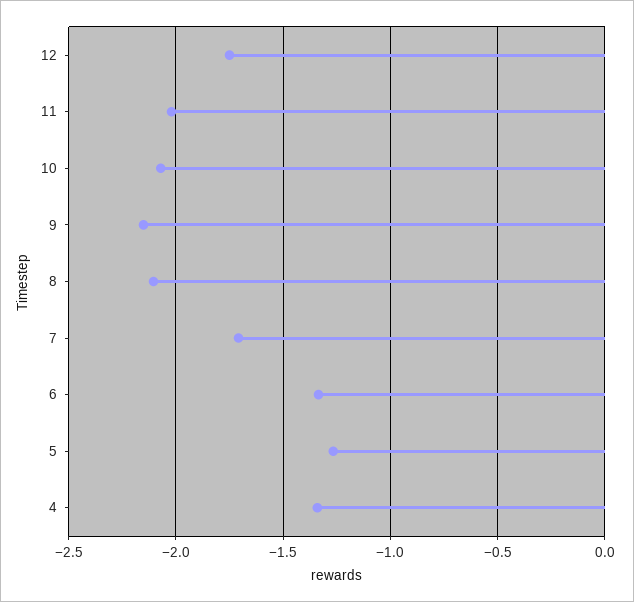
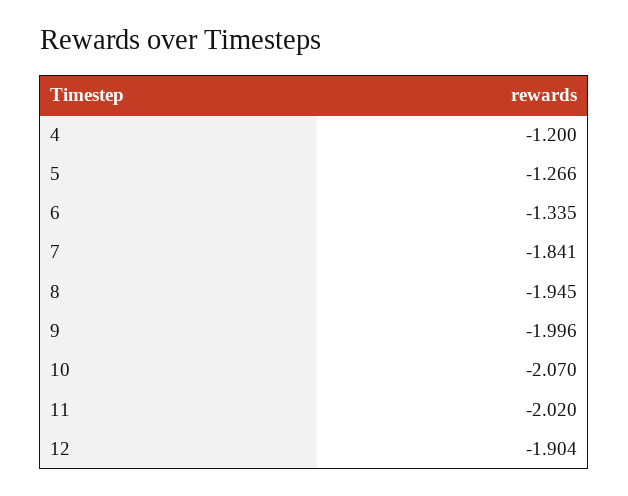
12: -1.75 -> -1.904
9: -2.15 -> -1.996
8: -2.1 -> -1.945
7: -1.7 -> -1.841
4: -1.35 -> -1.2

